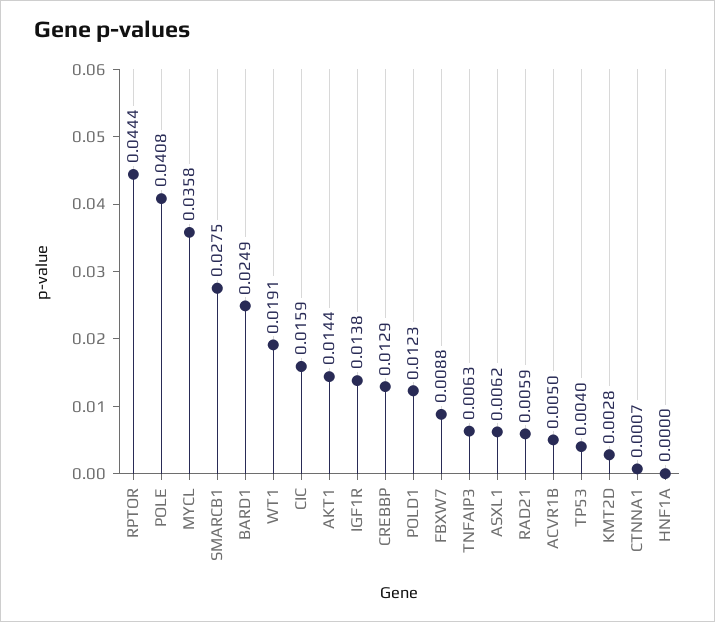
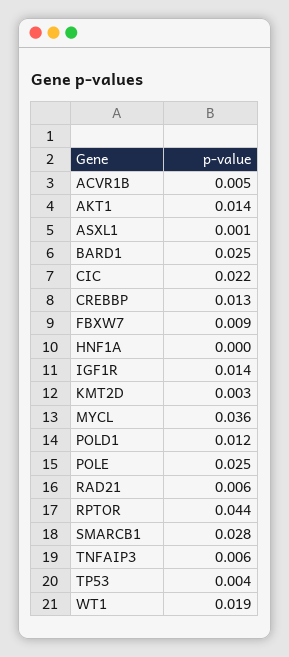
POLE: 0.0408 -> 0.025
CIC: 0.0159 -> 0.022
ASXL1: 0.0062 -> 0.001
CTNNA1: 0.0007 -> none

